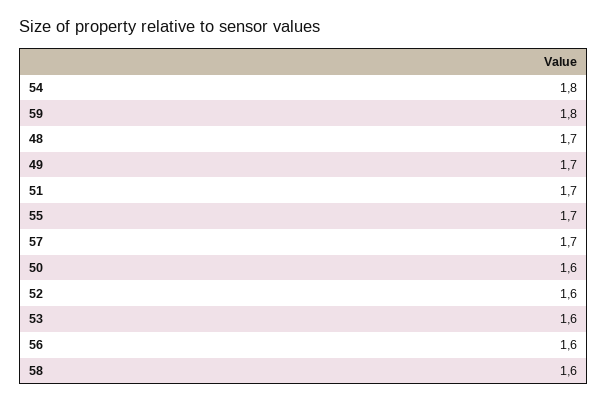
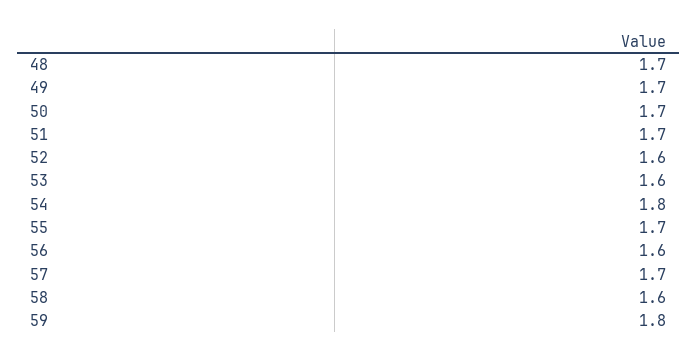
50: 1.6 -> 1.7

